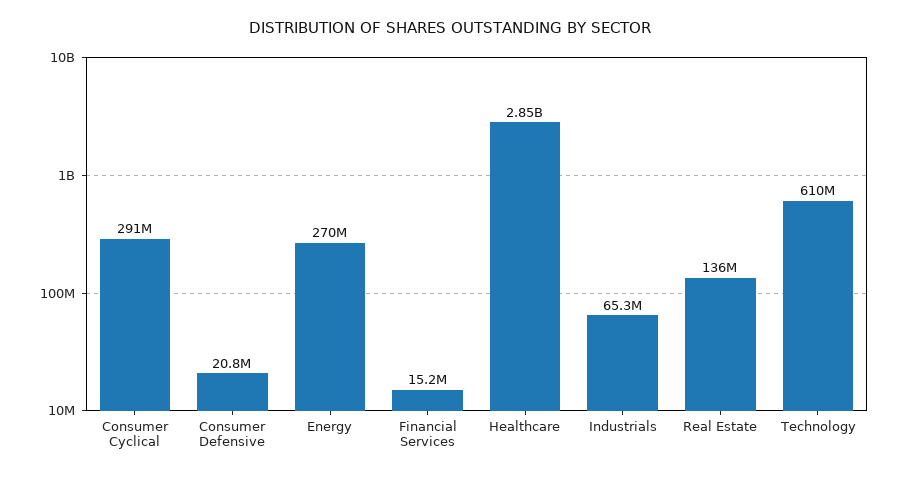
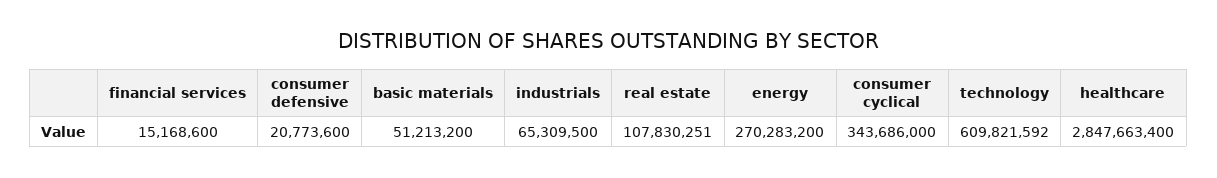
Consumer Cyclical: 291000000 -> 343686000
Real Estate: 136000000 -> 107830251
basic materials: none -> 51213200

